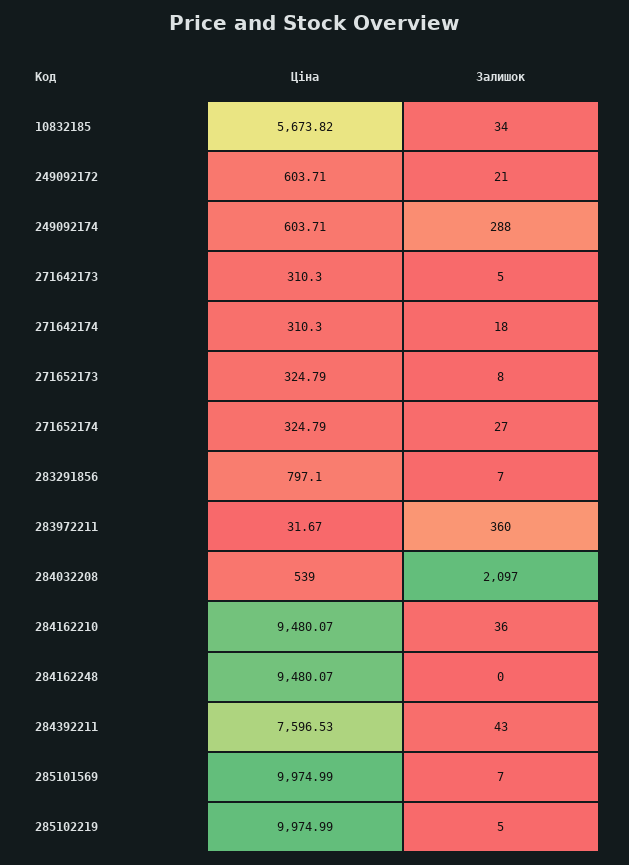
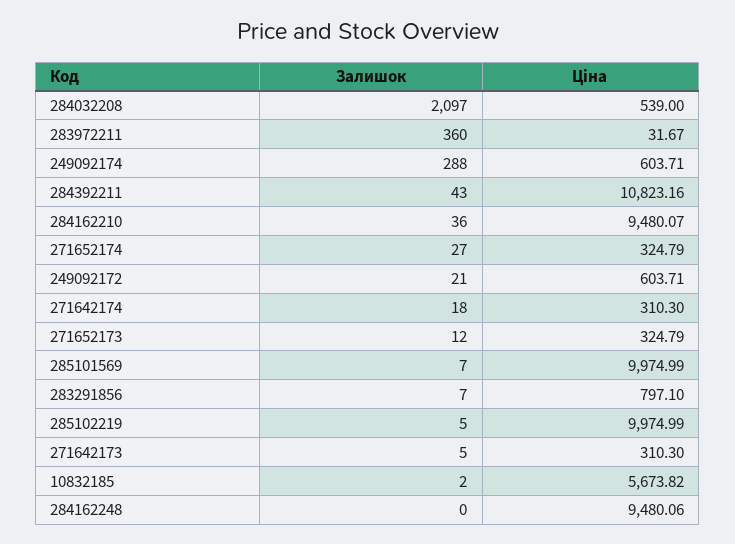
Залишок, 10832185: 34 -> 2
Залишок, 271652173: 8 -> 12
Ціна, 284162248: 9480.07 -> 9480.06
Ціна, 284392211: 7596.53 -> 10823.16

